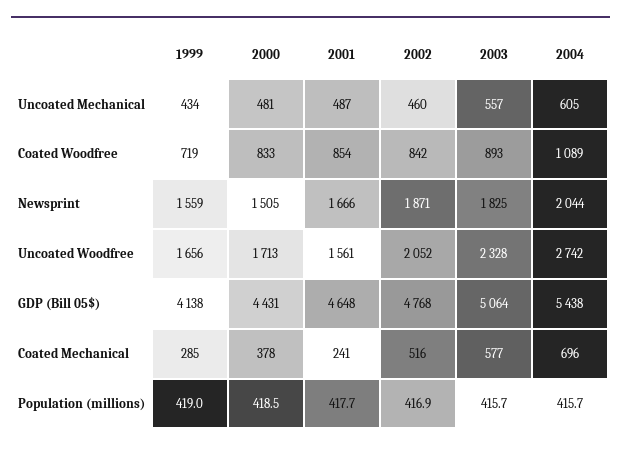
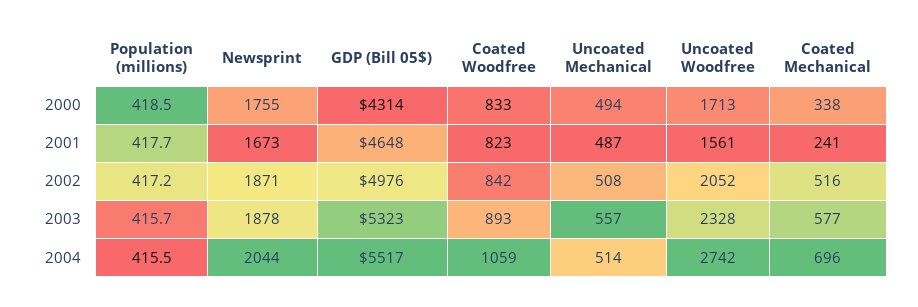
1999, Uncoated Mechanical: 434 -> none
2000, Uncoated Mechanical: 481 -> 494
2002, Uncoated Mechanical: 460 -> 508
2004, Uncoated Mechanical: 605 -> 514
1999, Coated Woodfree: 719 -> none
2001, Coated Woodfree: 854 -> 823
2004, Coated Woodfree: 1089 -> 1059
1999, Newsprint: 1559 -> none
2000, Newsprint: 1505 -> 1755
2001, Newsprint: 1666 -> 1673
2003, Newsprint: 1825 -> 1878
1999, Uncoated Woodfree: 1656 -> none
1999, GDP (Bill 05$): 4138 -> none
2000, GDP (Bill 05$): 4431 -> 4314
2002, GDP (Bill 05$): 4768 -> 4976
2003, GDP (Bill 05$): 5064 -> 5323
2004, GDP (Bill 05$): 5438 -> 5517
1999, Coated Mechanical: 285 -> none
2000, Coated Mechanical: 378 -> 338
1999, Population (millions): 419 -> none
2002, Population (millions): 416.9 -> 417.2
2004, Population (millions): 415.7 -> 415.5

